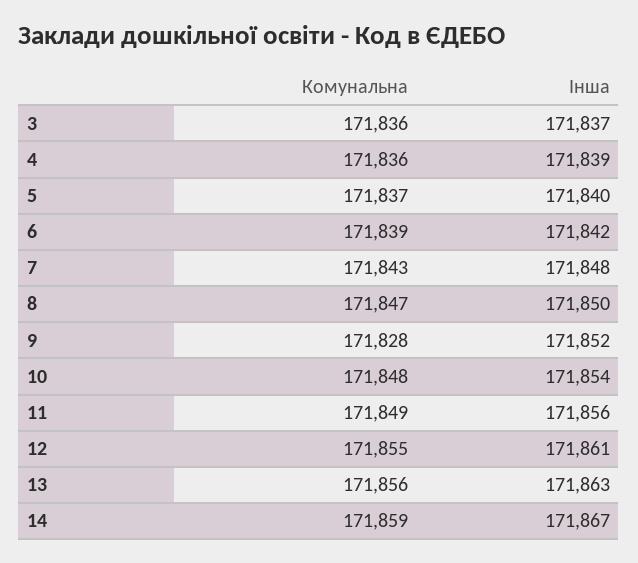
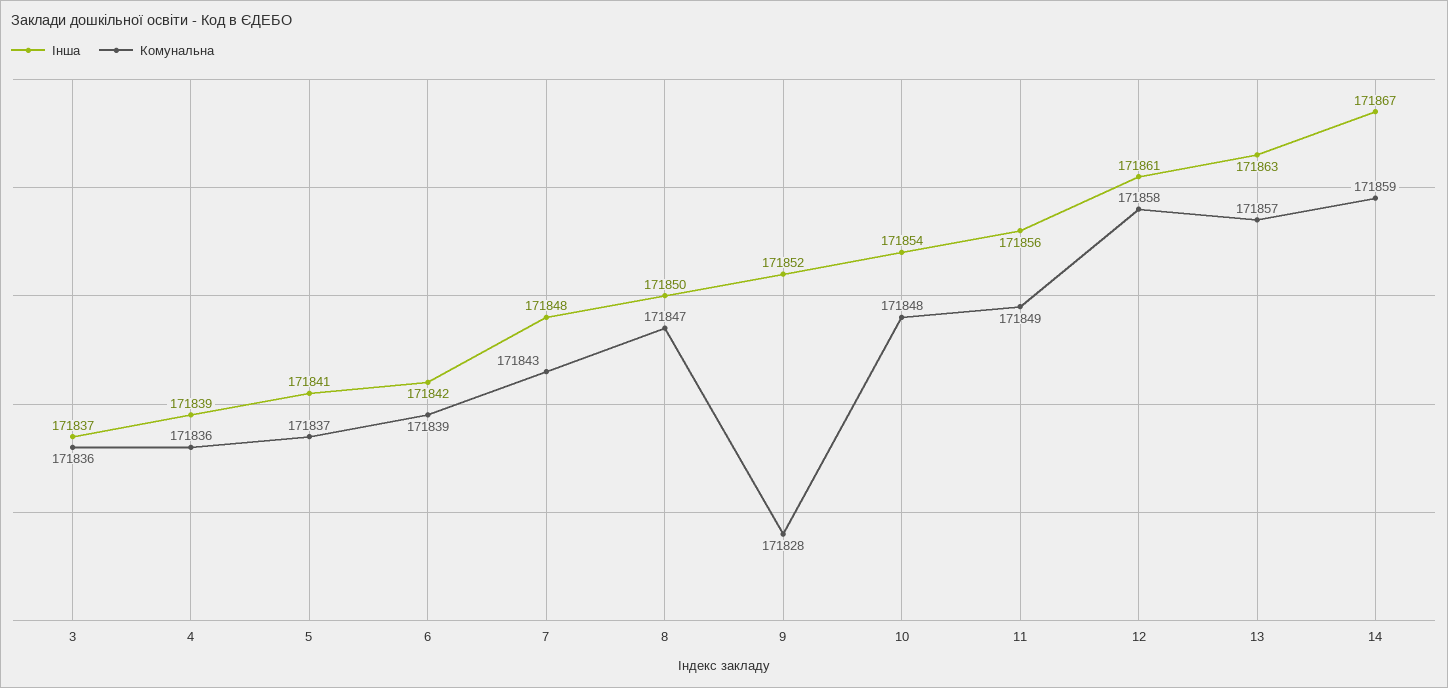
Інша, 5: 171840 -> 171841
Комунальна, 12: 171855 -> 171858
Комунальна, 13: 171856 -> 171857

